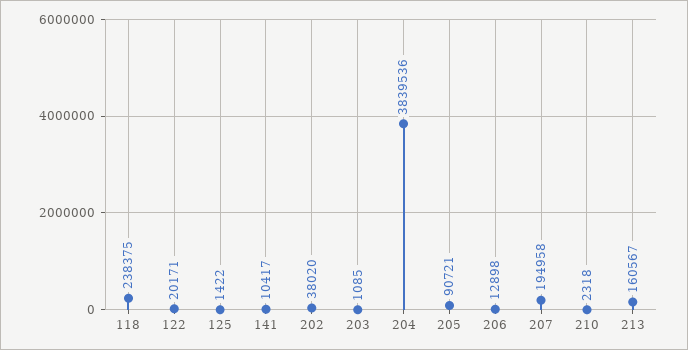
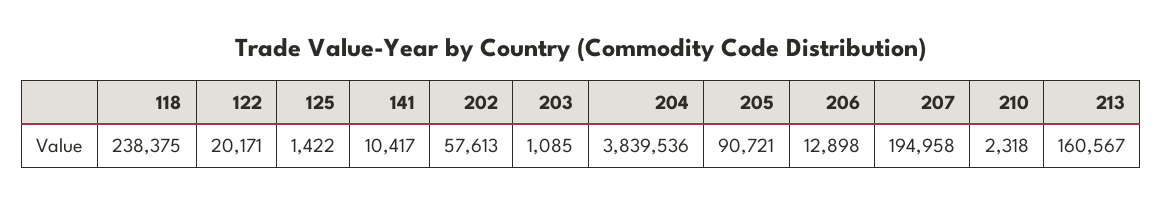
202: 38020 -> 57613

